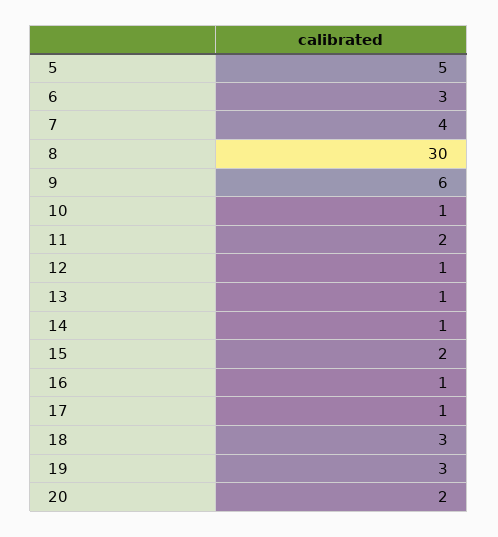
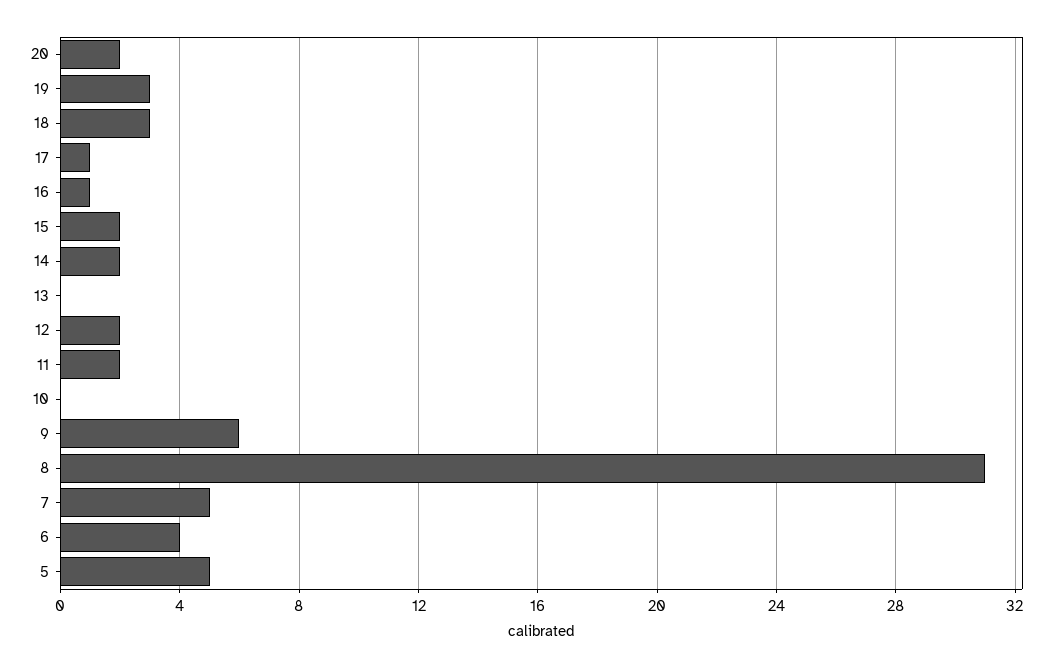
6: 3 -> 4
7: 4 -> 5
8: 30 -> 31
10: 1 -> 0
12: 1 -> 2
13: 1 -> 0
14: 1 -> 2

